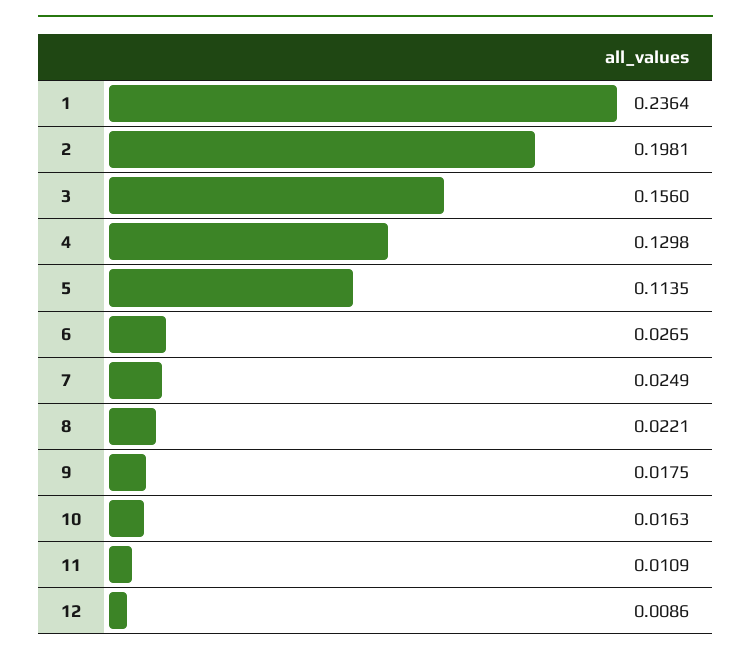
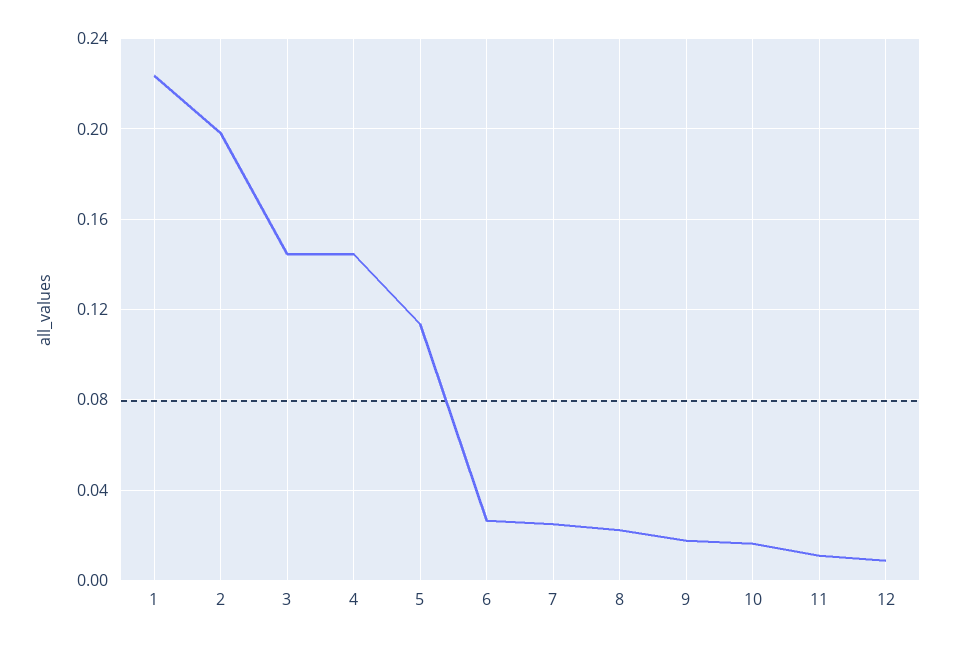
1: 0.2364 -> 0.225
3: 0.156 -> 0.145
4: 0.1298 -> 0.145

